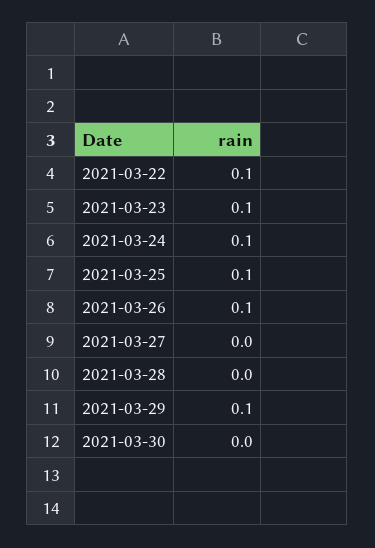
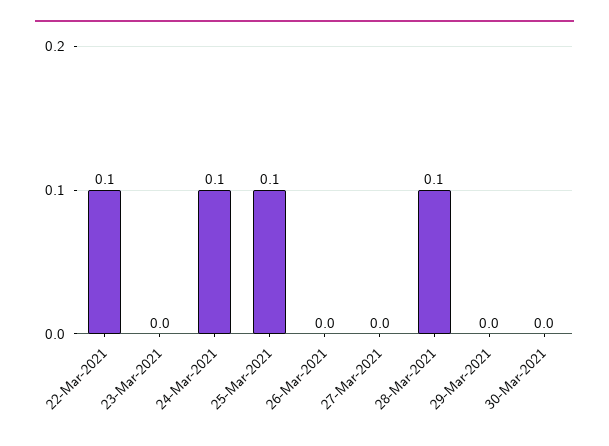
2021-03-23: 0.1 -> 0
2021-03-26: 0.1 -> 0
2021-03-28: 0 -> 0.1
2021-03-29: 0.1 -> 0

